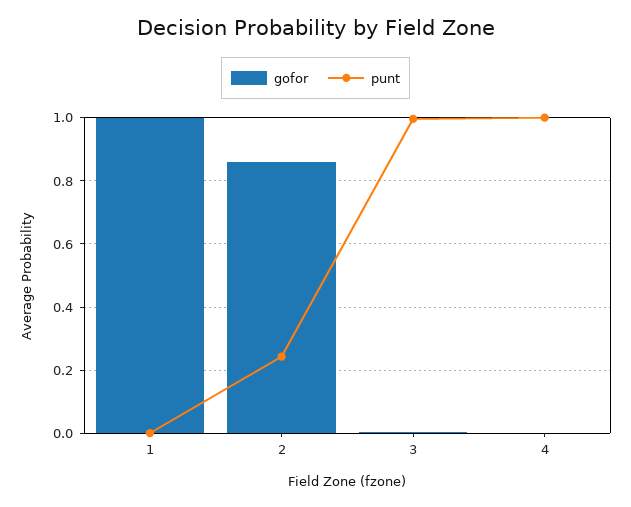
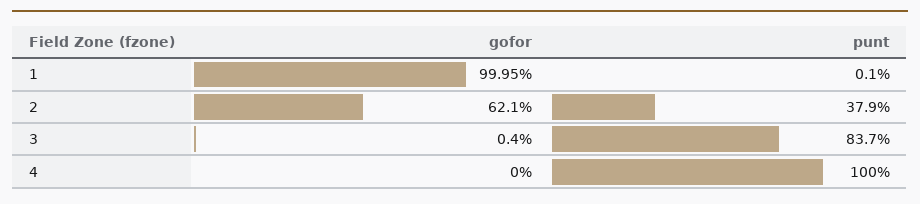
gofor, 2: 0.86 -> 0.621
punt, 2: 0.24 -> 0.379
punt, 3: 1 -> 0.837

